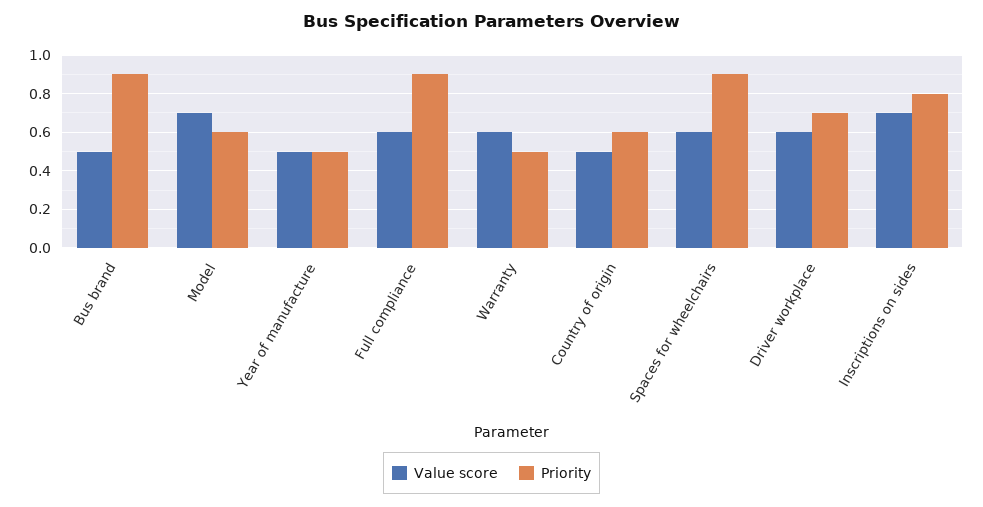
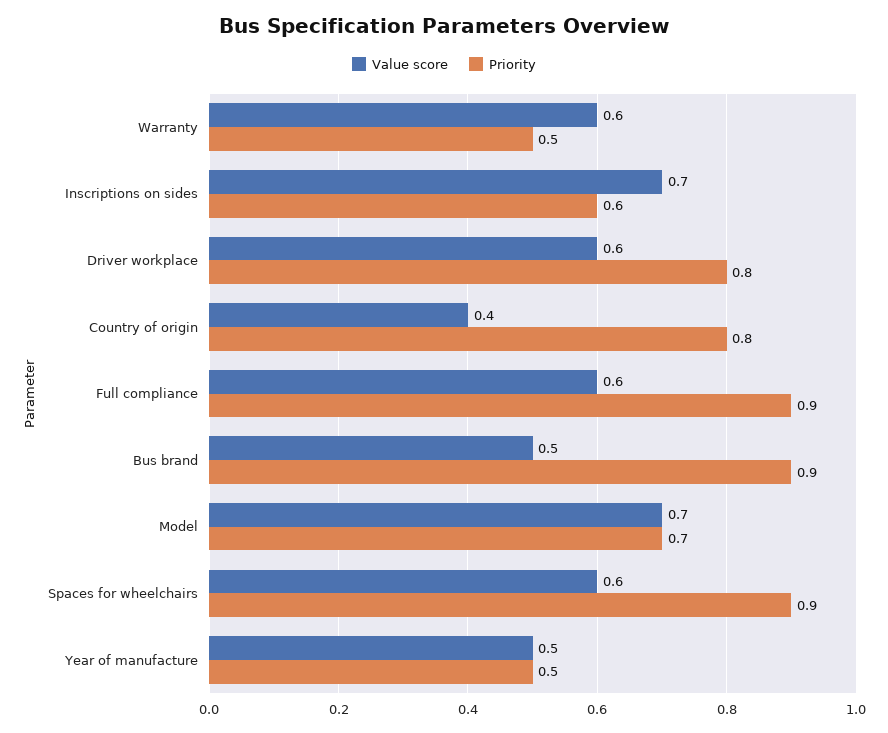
Priority, Model: 0.6 -> 0.7
Value score, Country of origin: 0.5 -> 0.4
Priority, Country of origin: 0.6 -> 0.8
Priority, Driver workplace: 0.7 -> 0.8
Priority, Inscriptions on sides: 0.8 -> 0.6

